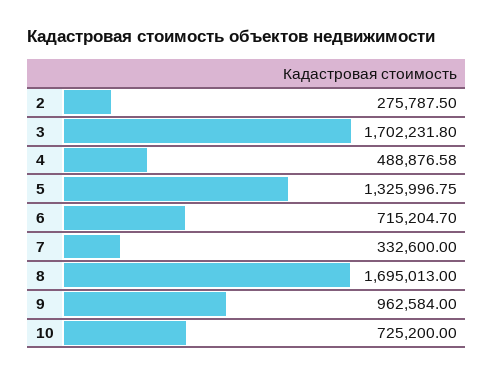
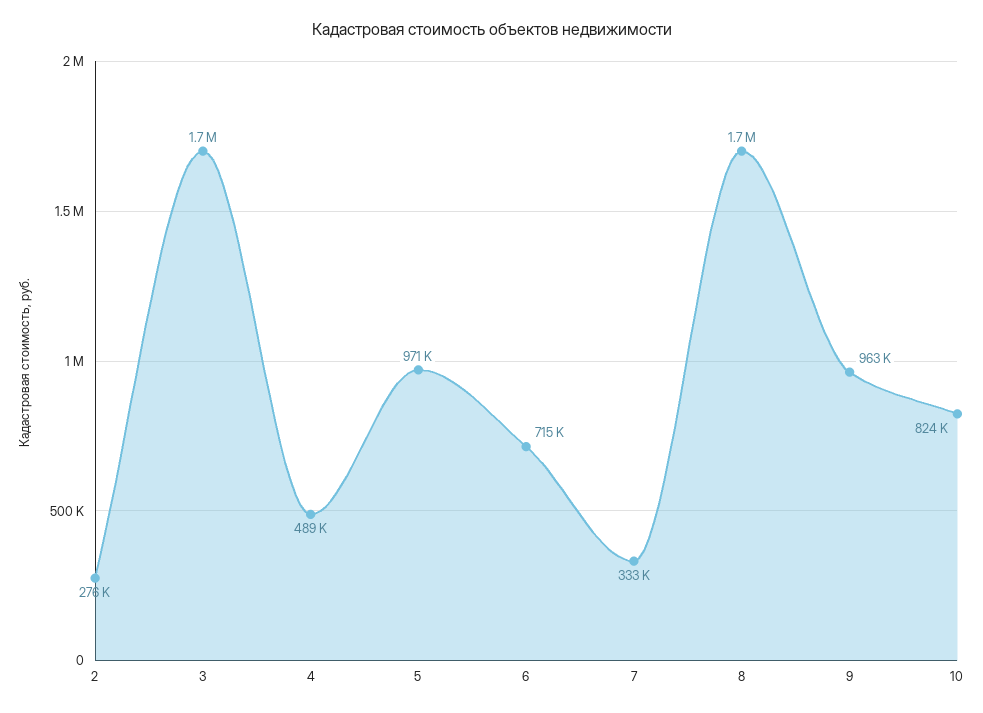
5: 1325996.75 -> 971000
10: 725200 -> 824000

